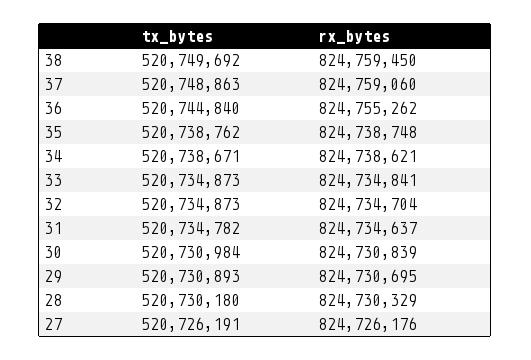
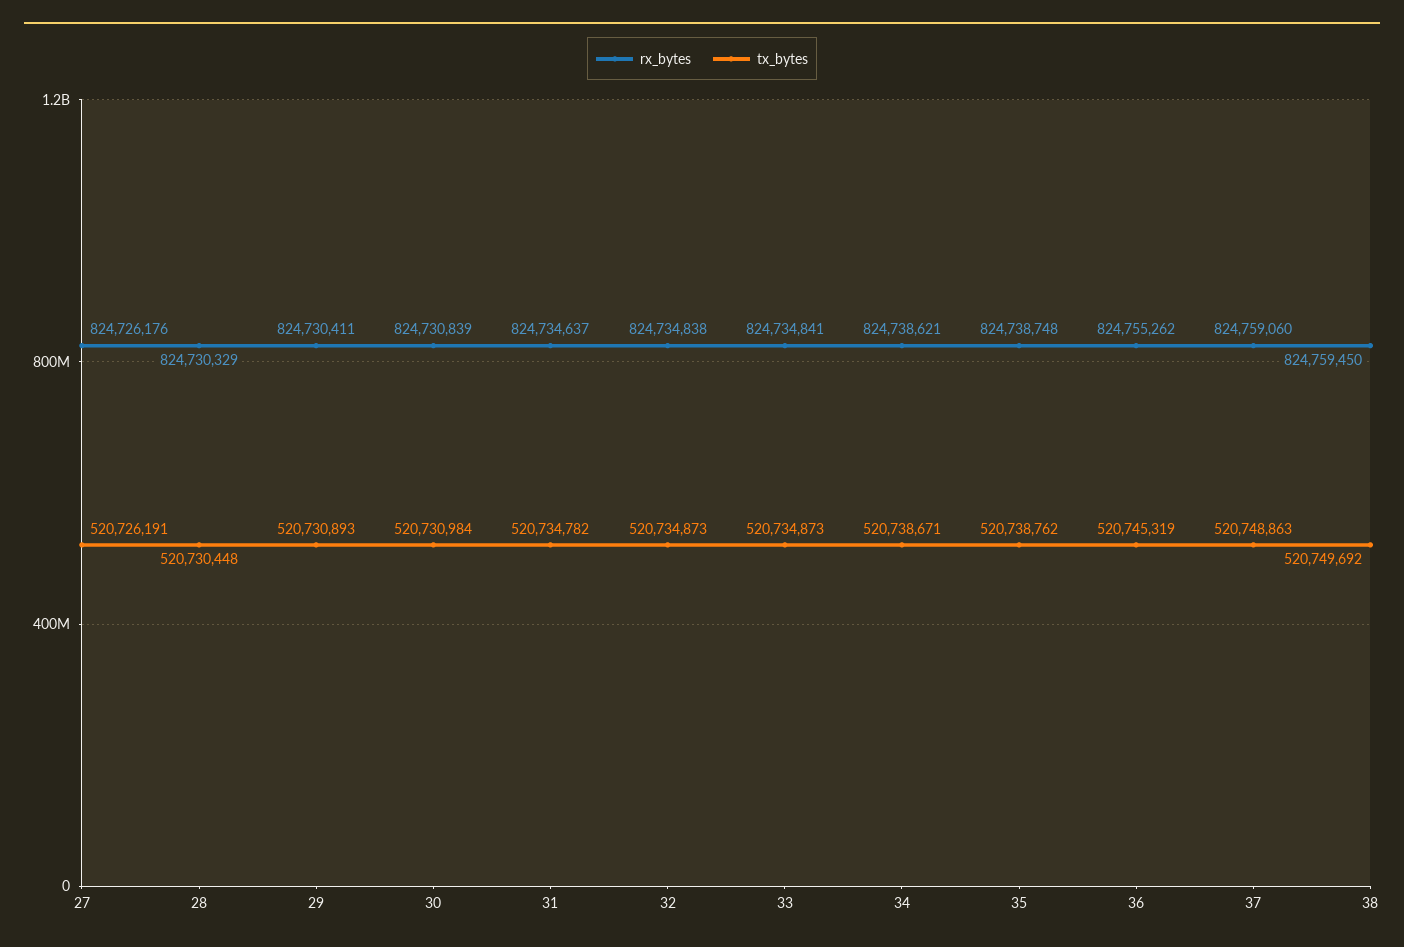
tx_bytes, 36: 520744840 -> 520745319
rx_bytes, 32: 824734704 -> 824734838
rx_bytes, 29: 824730695 -> 824730411
tx_bytes, 28: 520730180 -> 520730448

